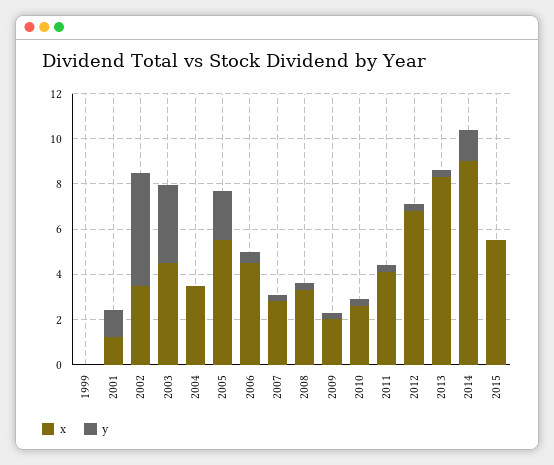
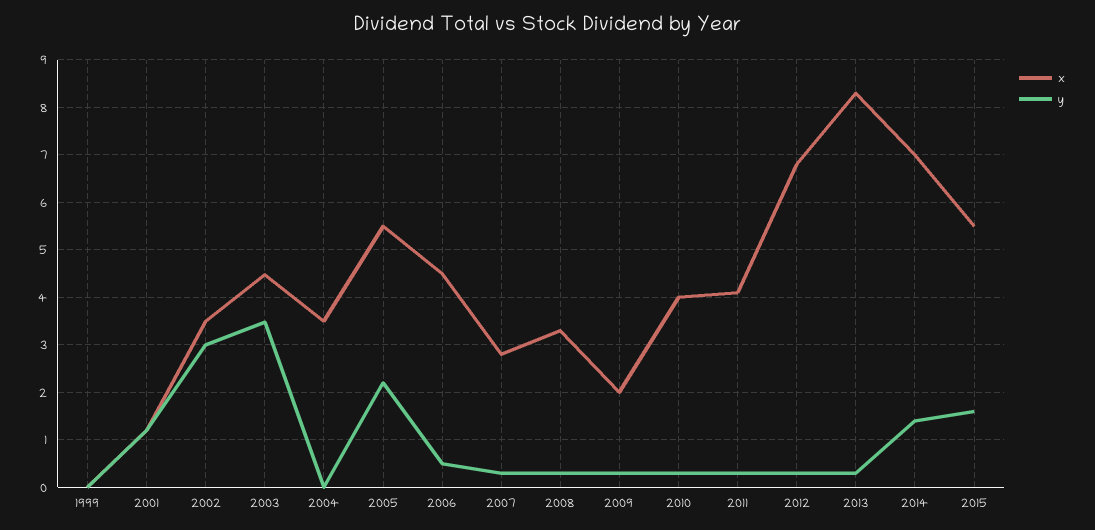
y, 2002: 5 -> 3
x, 2010: 2.5 -> 4
x, 2014: 9 -> 7
y, 2015: 0 -> 1.6

